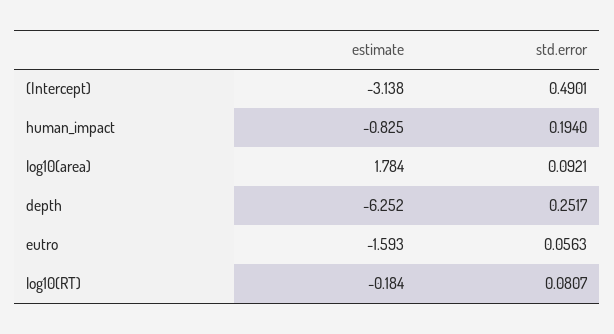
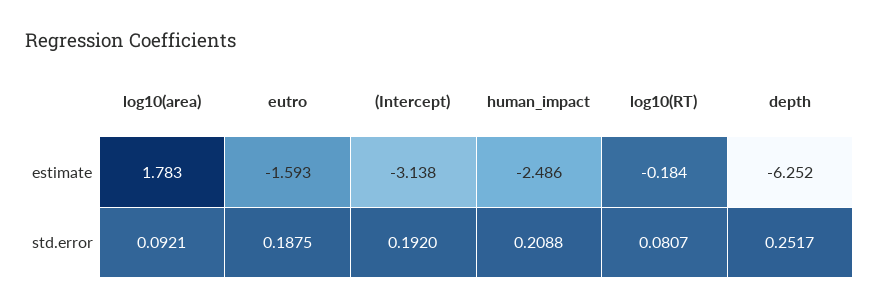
std.error, (Intercept): 0.4901 -> 0.192
estimate, human_impact: -0.825 -> -2.486
std.error, human_impact: 0.194 -> 0.2088
estimate, log10(area): 1.784 -> 1.783
std.error, eutro: 0.0563 -> 0.1875

